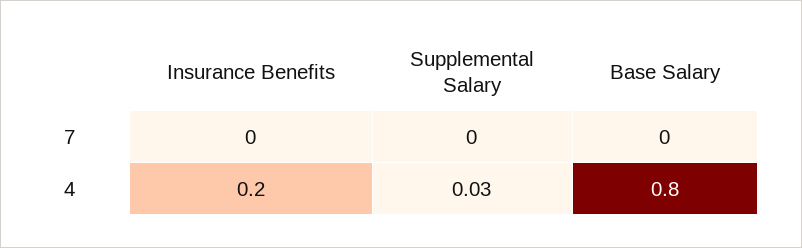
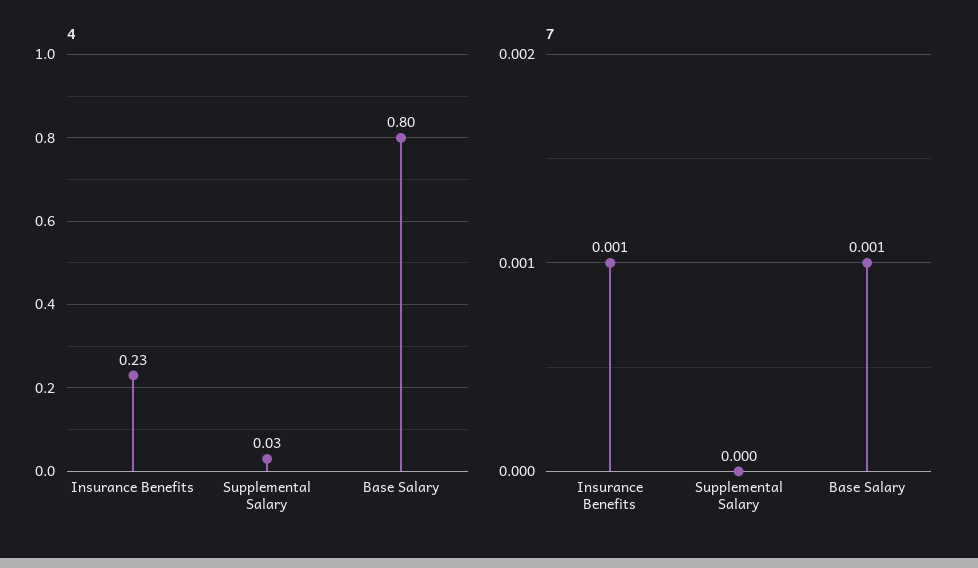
7, Insurance Benefits: 0 -> 0.001
7, Base Salary: 0 -> 0.001
4, Insurance Benefits: 0.2 -> 0.23

